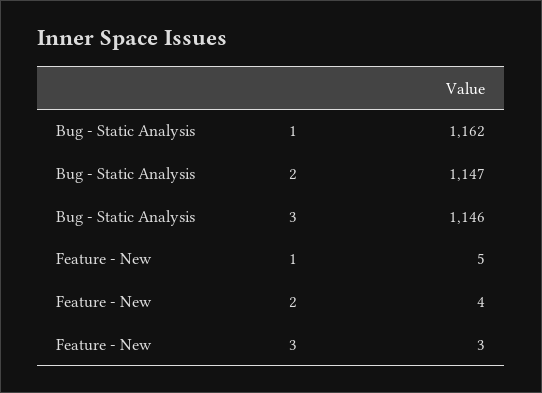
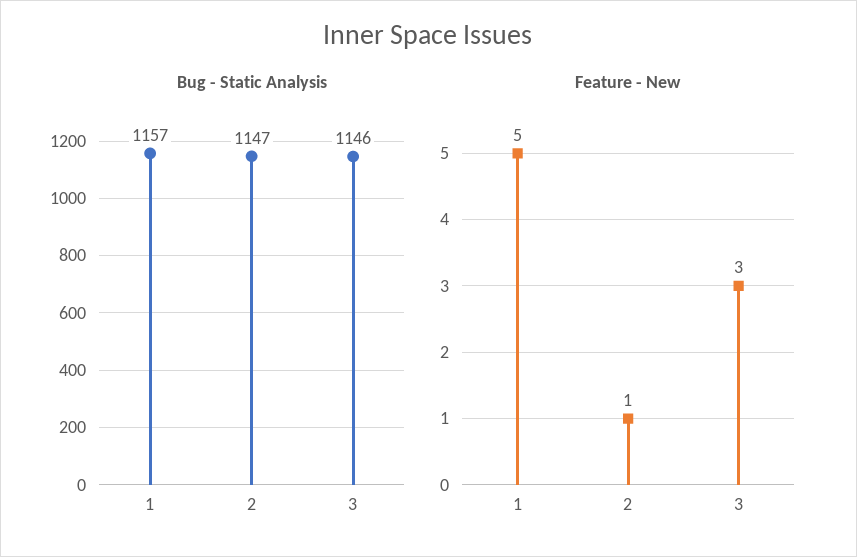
Bug - Static Analysis, 1: 1162 -> 1157
Feature - New, 2: 4 -> 1

